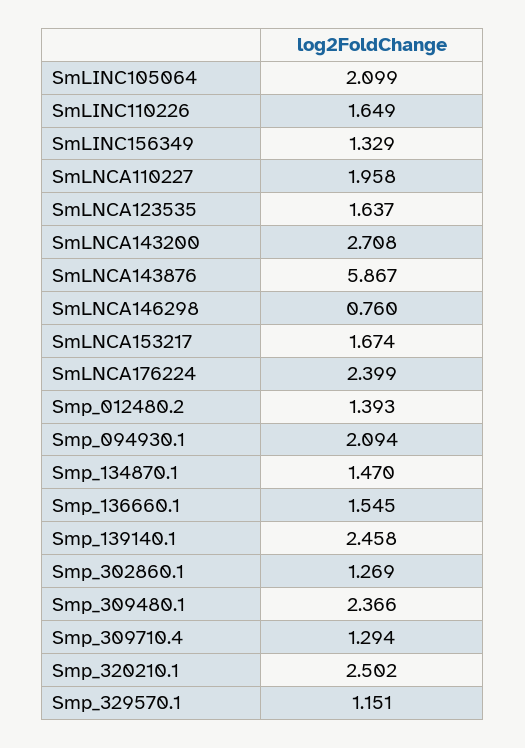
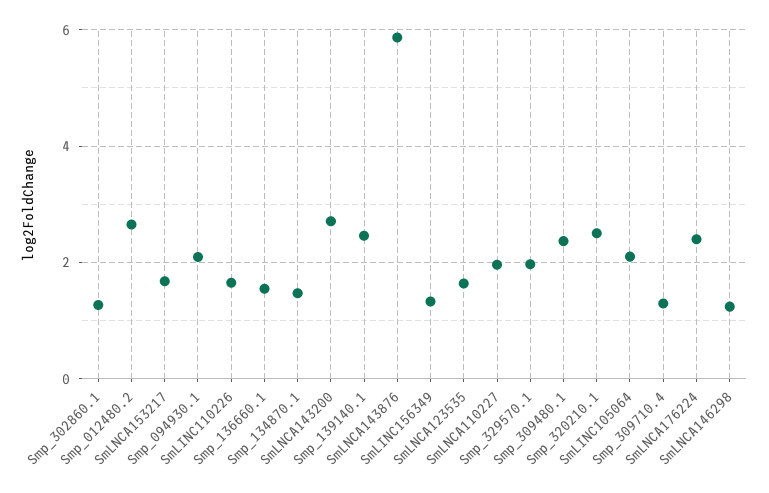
SmLNCA146298: 0.76 -> 1.2
Smp_012480.2: 1.393 -> 2.6
Smp_329570.1: 1.151 -> 2

